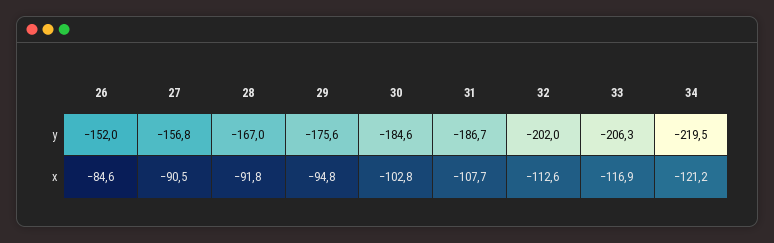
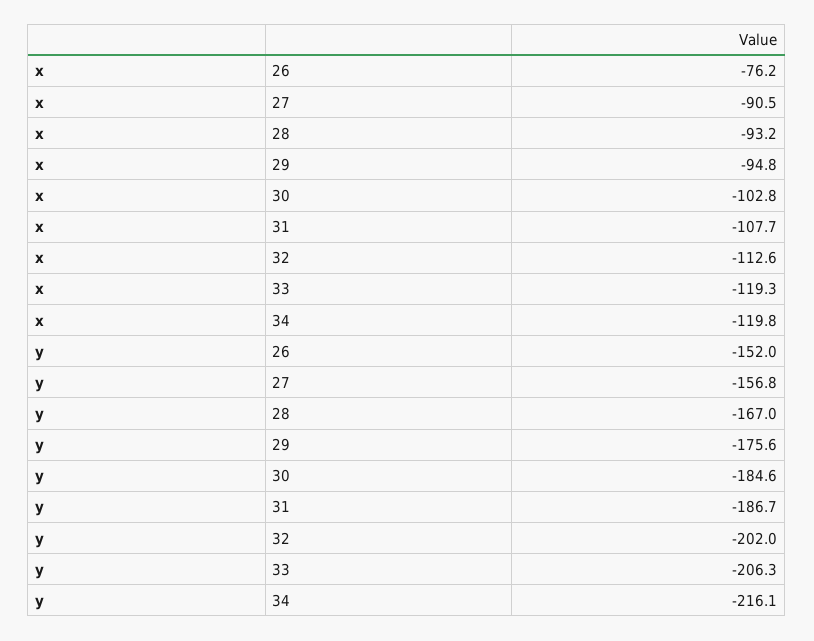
34, y: -219.5 -> -216.1
26, x: -84.6 -> -76.2
28, x: -91.8 -> -93.2
33, x: -116.9 -> -119.3
34, x: -121.2 -> -119.8

